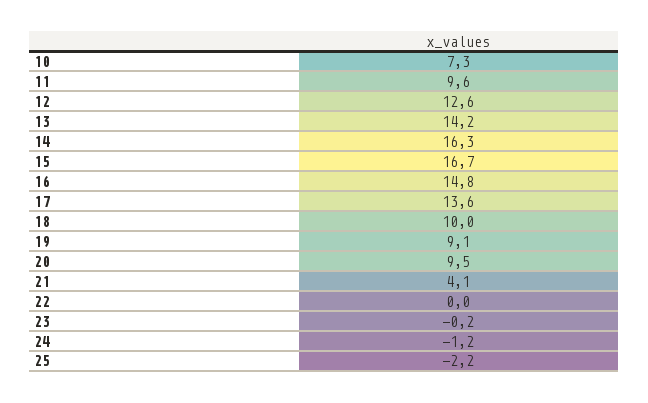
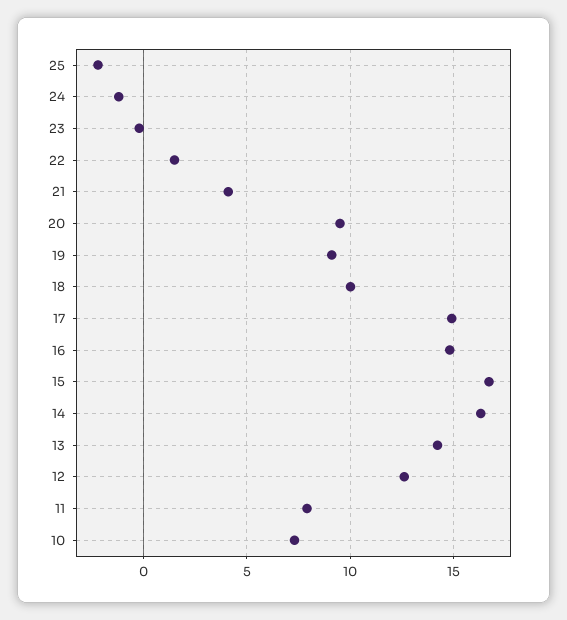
11: 9.6 -> 8
17: 13.6 -> 15
22: 0 -> 1.5

